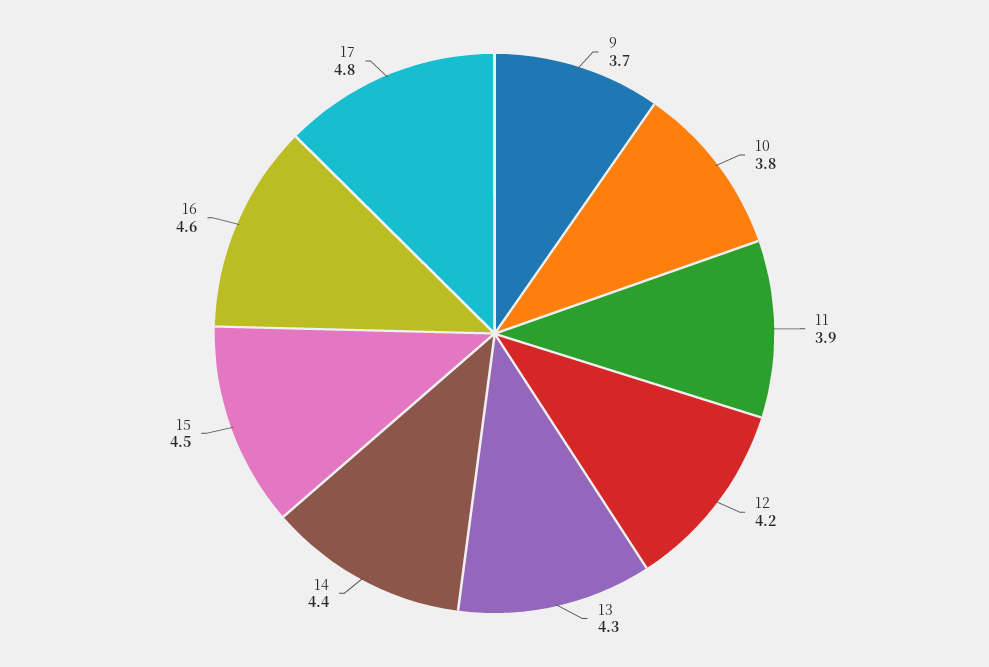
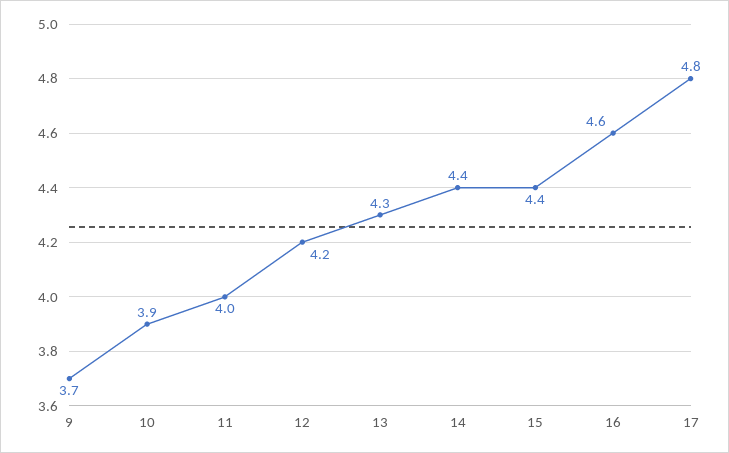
10: 3.8 -> 3.9
11: 3.9 -> 4
15: 4.5 -> 4.4

